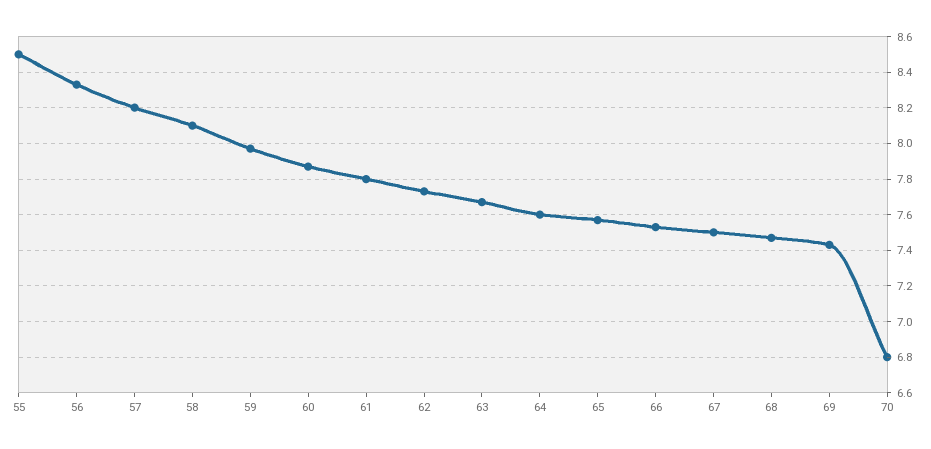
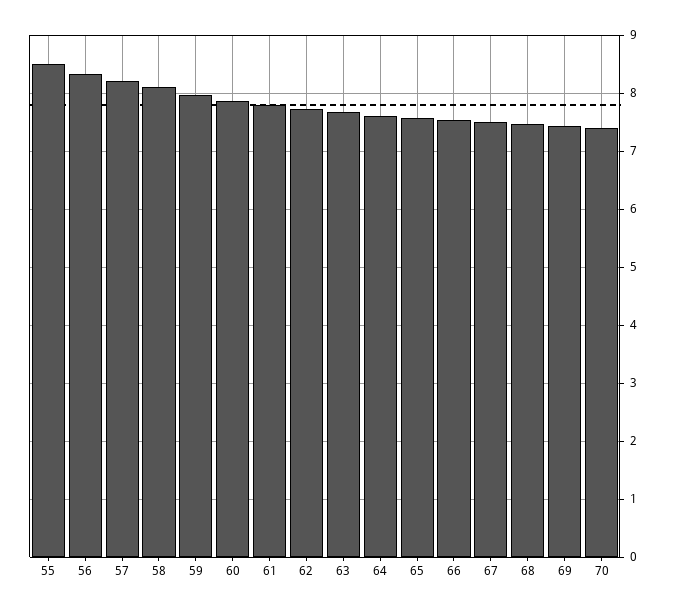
70: 6.8 -> 7.4

